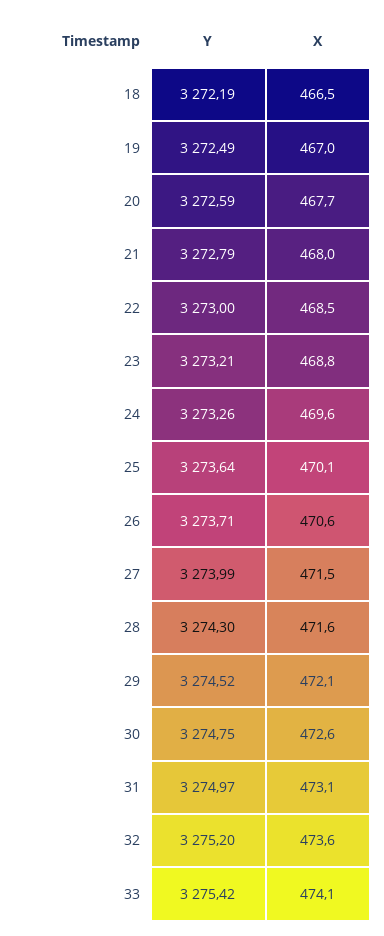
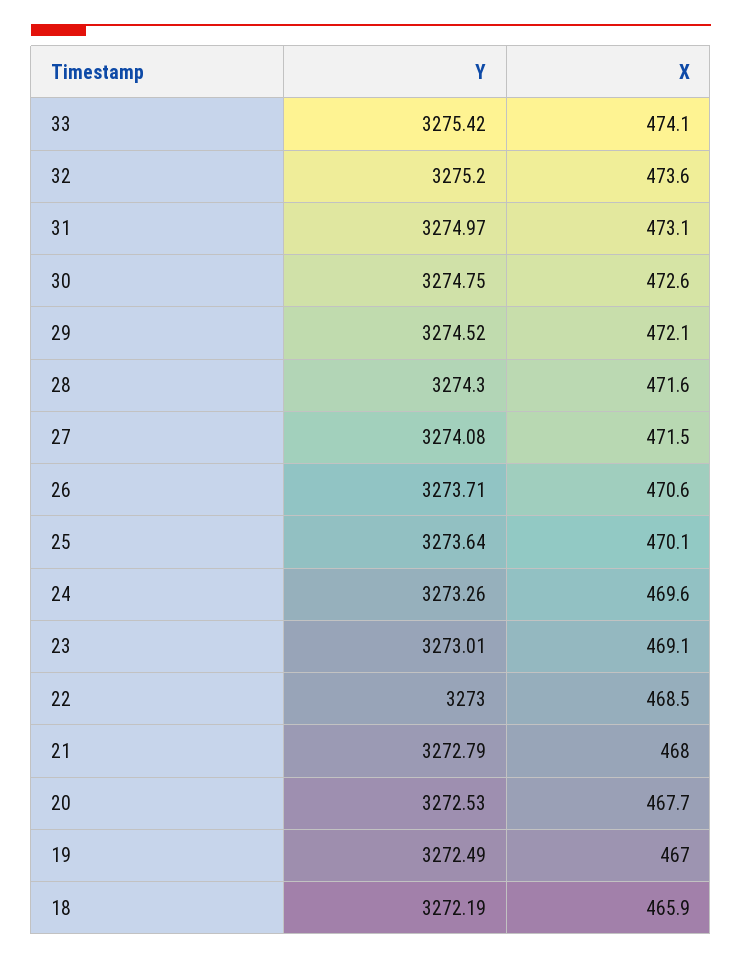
X, 18: 466.5 -> 465.9
Y, 20: 3272.59 -> 3272.53
Y, 23: 3273.21 -> 3273.01
X, 23: 468.8 -> 469.1
Y, 27: 3273.99 -> 3274.08

